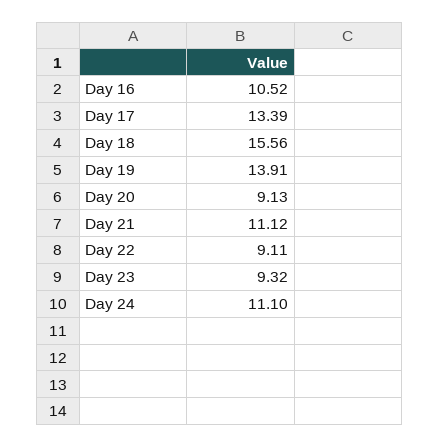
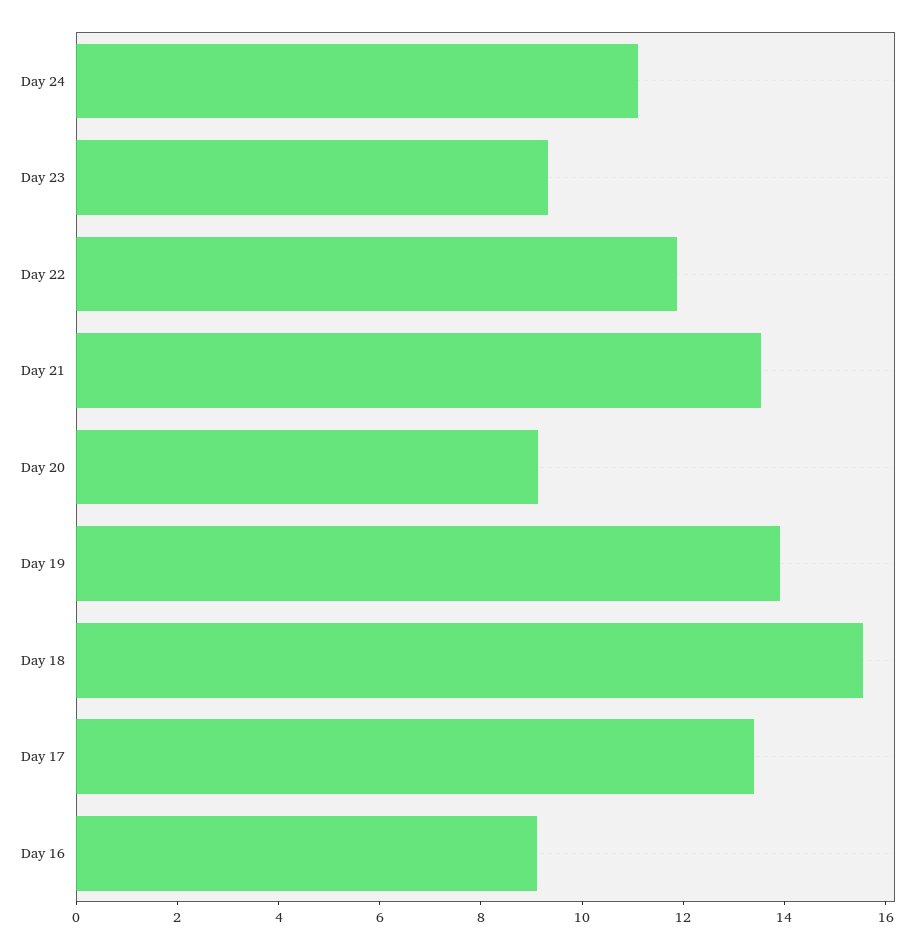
Day 16: 10.52 -> 9
Day 21: 11.12 -> 13.5
Day 22: 9.11 -> 12

